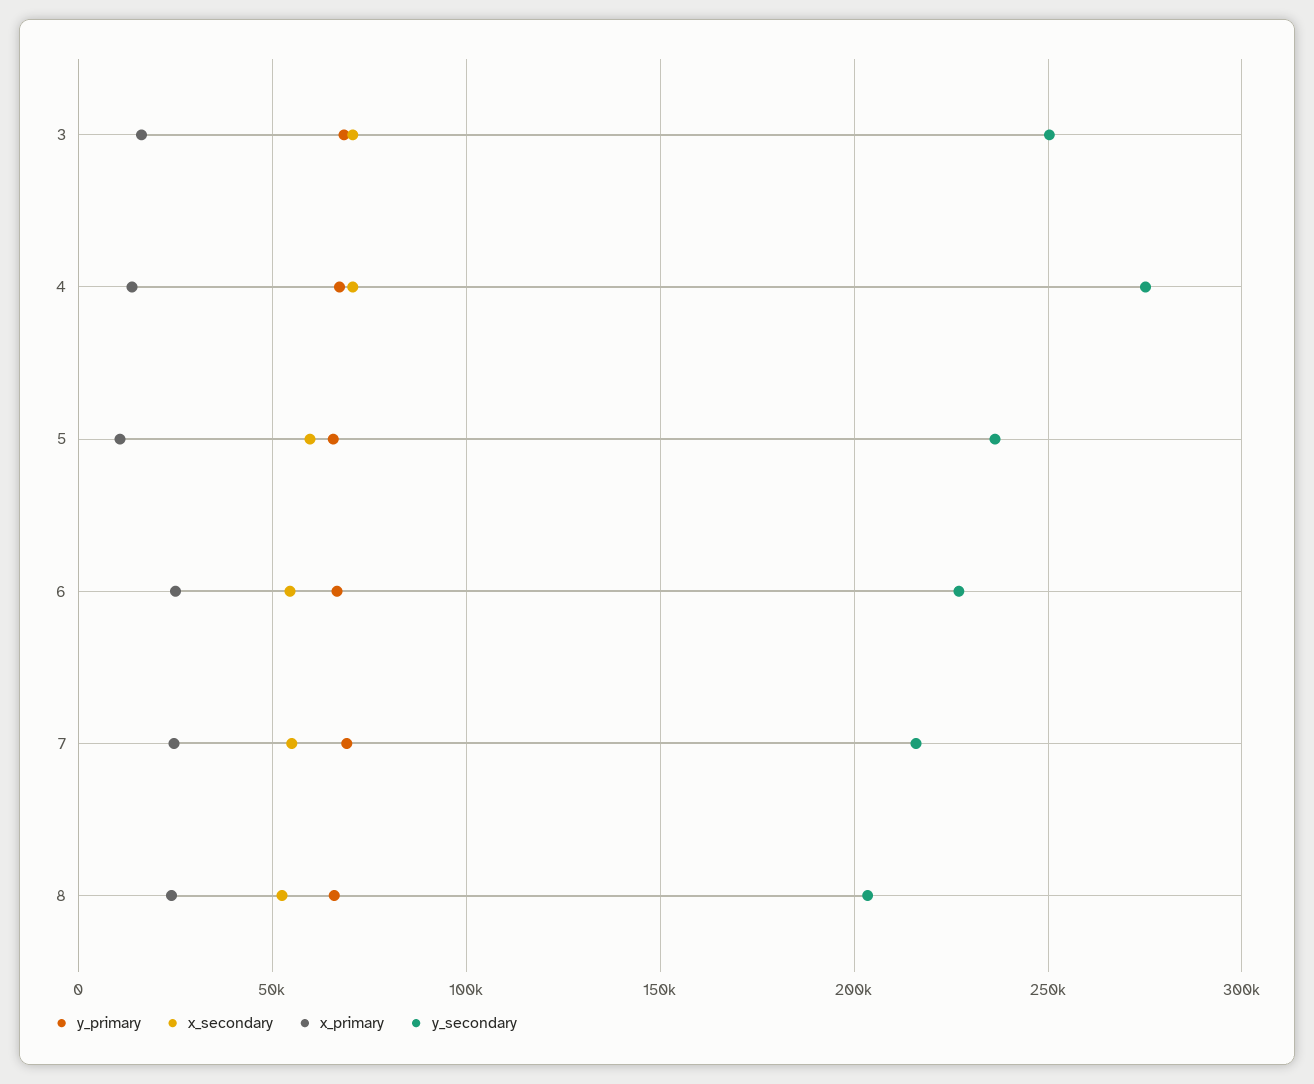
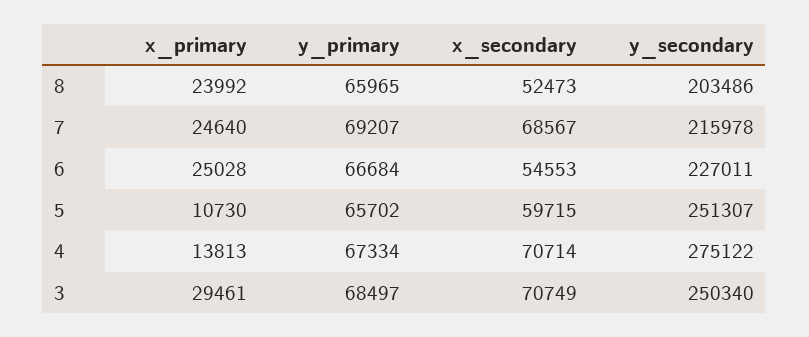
x_primary, 3: 15000 -> 29461
y_secondary, 5: 235000 -> 251307
x_secondary, 7: 55000 -> 68567

